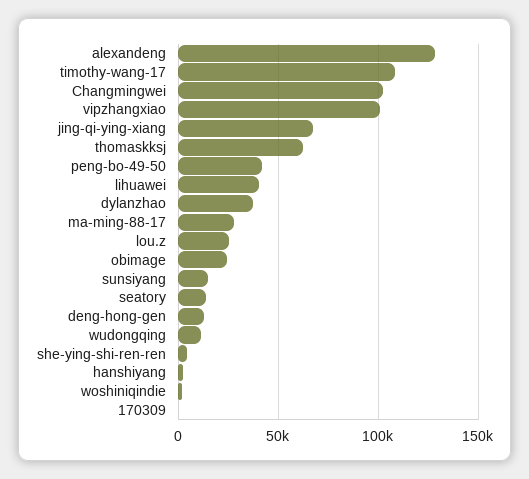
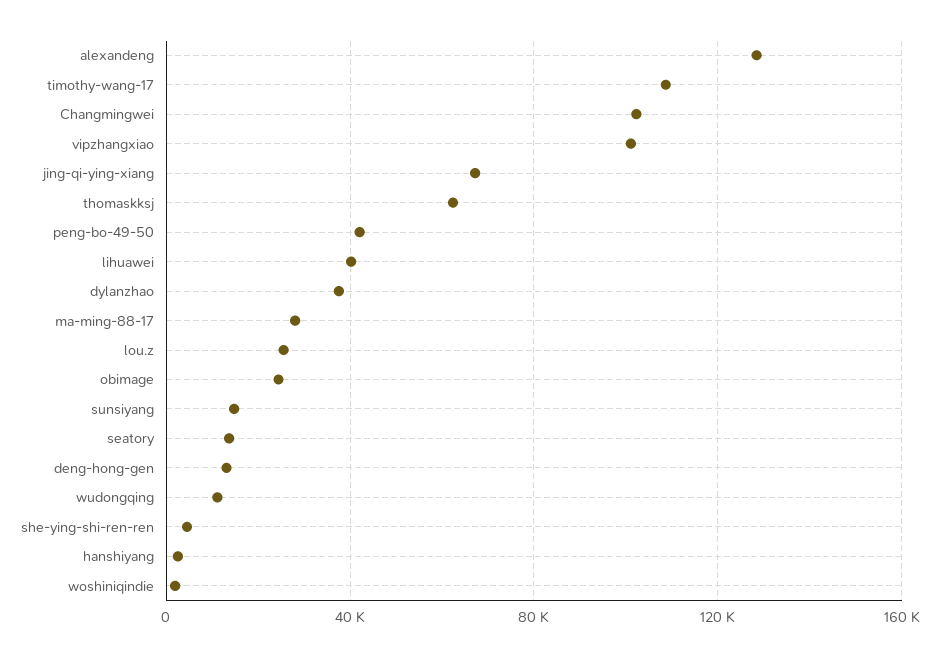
170309: 0 -> none

